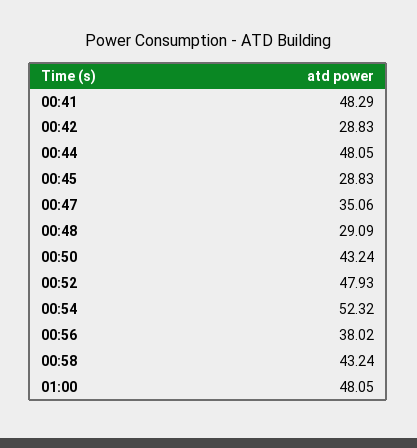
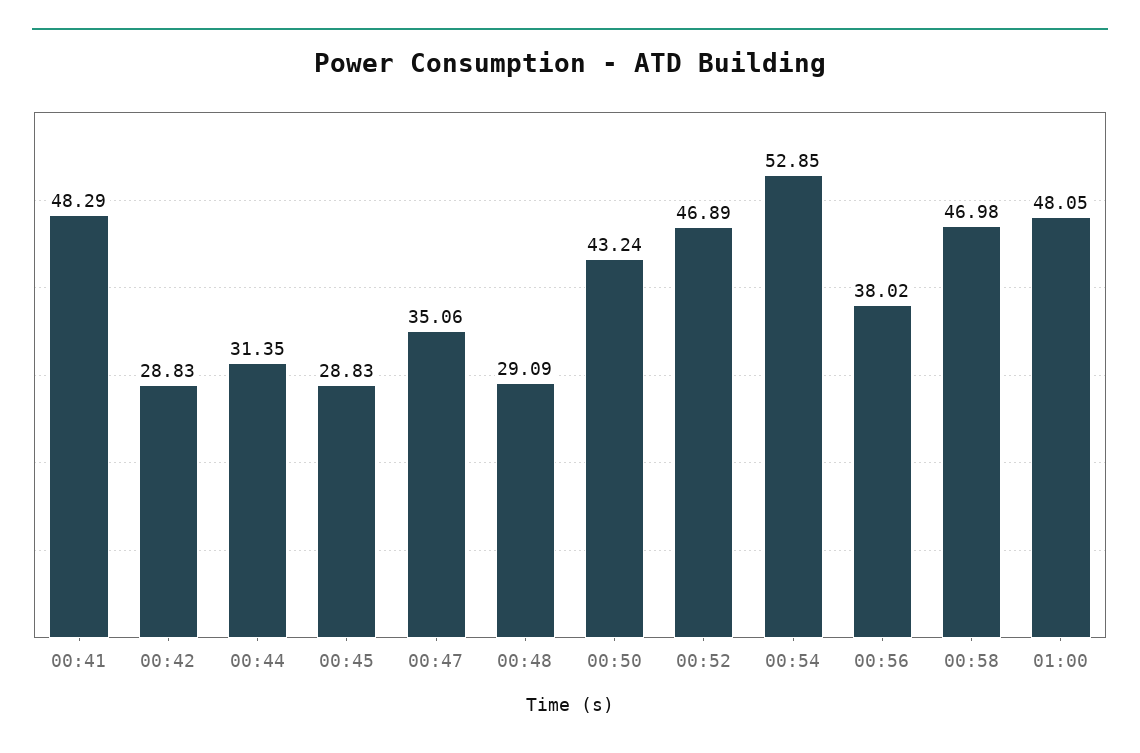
00:44: 48.05 -> 31.35
00:52: 47.93 -> 46.89
00:54: 52.32 -> 52.85
00:58: 43.24 -> 46.98

